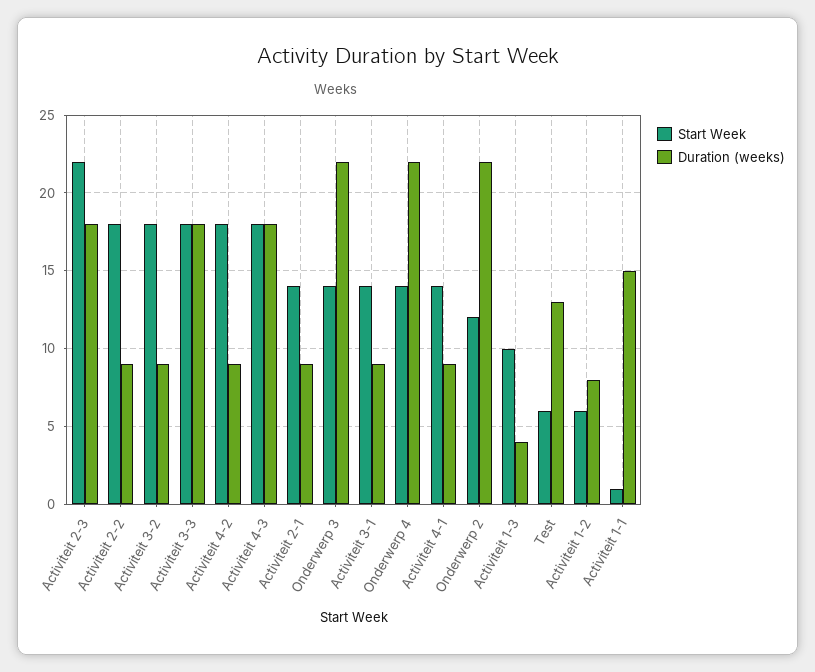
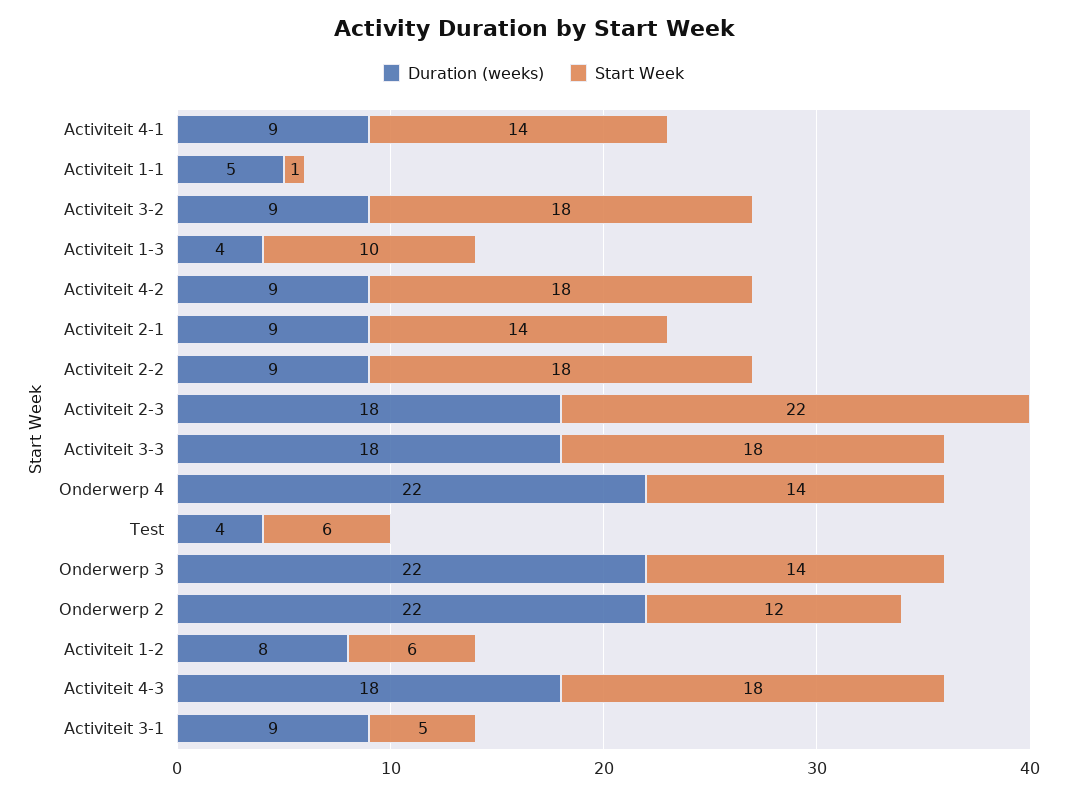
Start Week, Activiteit 3-1: 14 -> 5
Duration (weeks), Test: 13 -> 4
Duration (weeks), Activiteit 1-1: 15 -> 5

